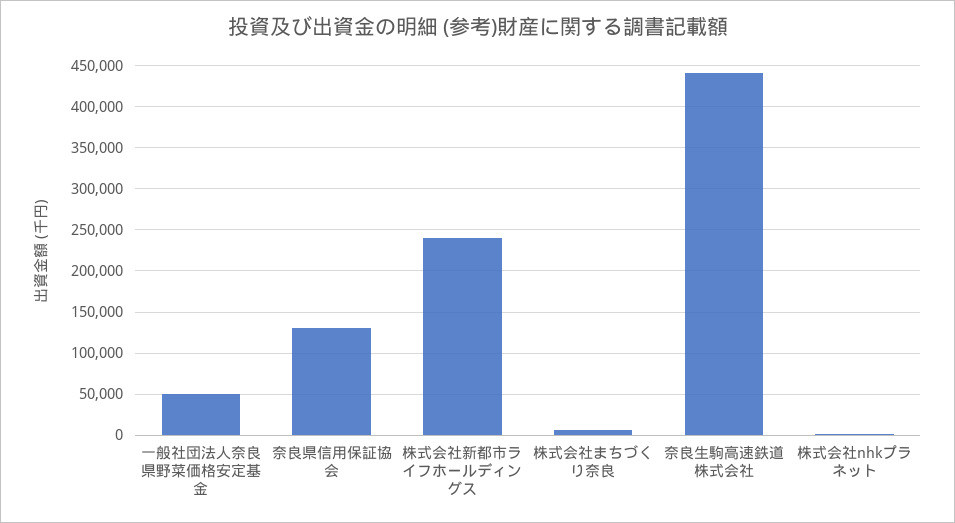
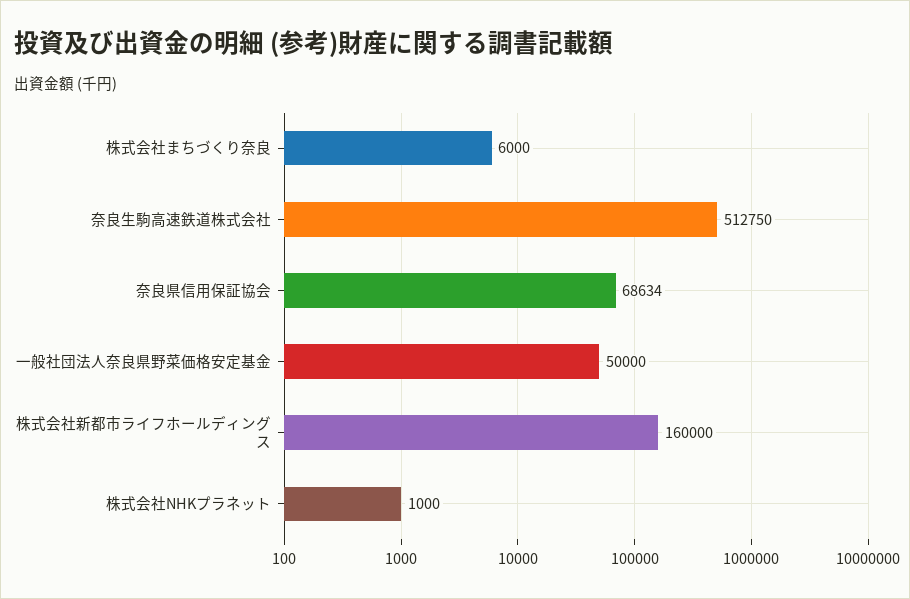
奈良県信用保証協会: 130000 -> 68634
株式会社新都市ライフホールディングス: 240000 -> 160000
奈良生駒高速鉄道株式会社: 440000 -> 512750

